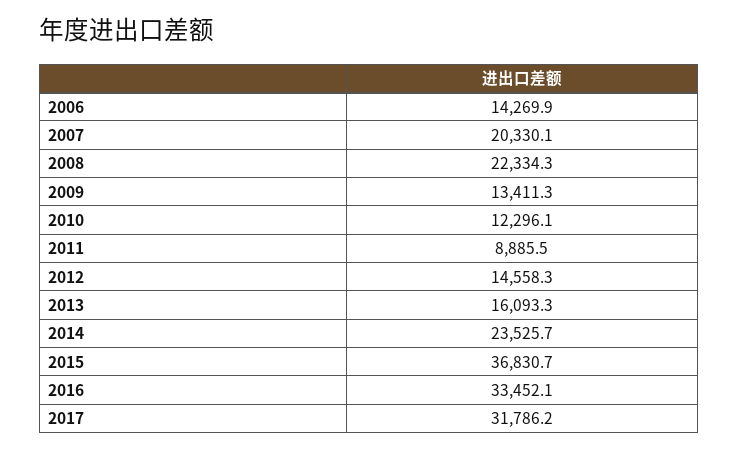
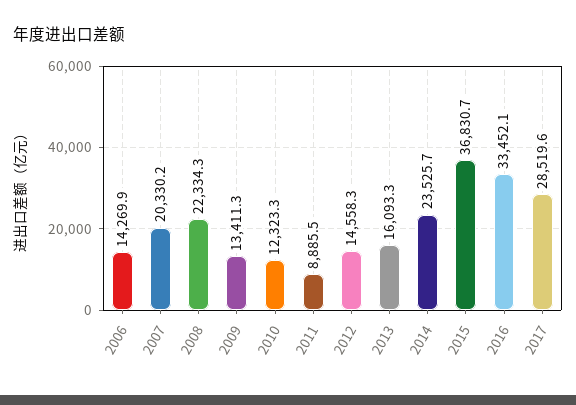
2007: 20330.1 -> 20330.2
2010: 12296.1 -> 12323.3
2017: 31786.2 -> 28519.6

